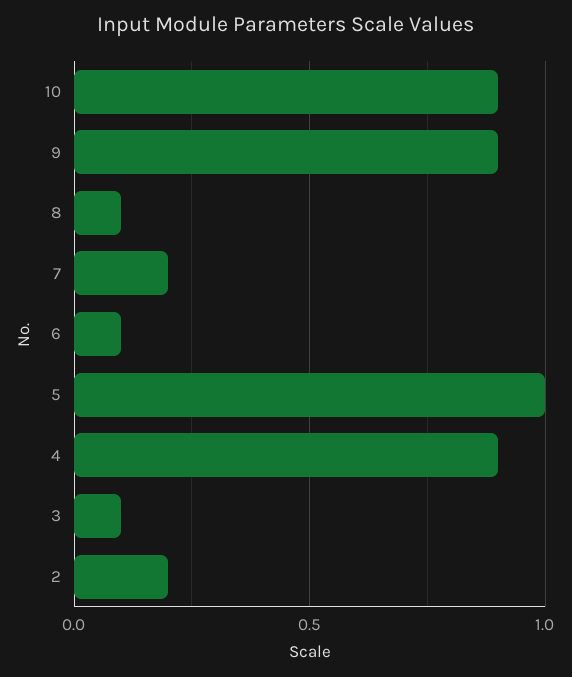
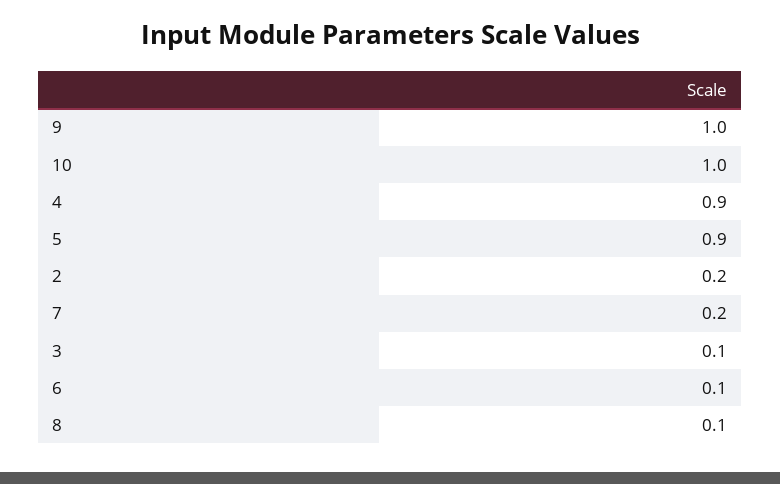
10: 0.9 -> 1
9: 0.9 -> 1
5: 1 -> 0.9

